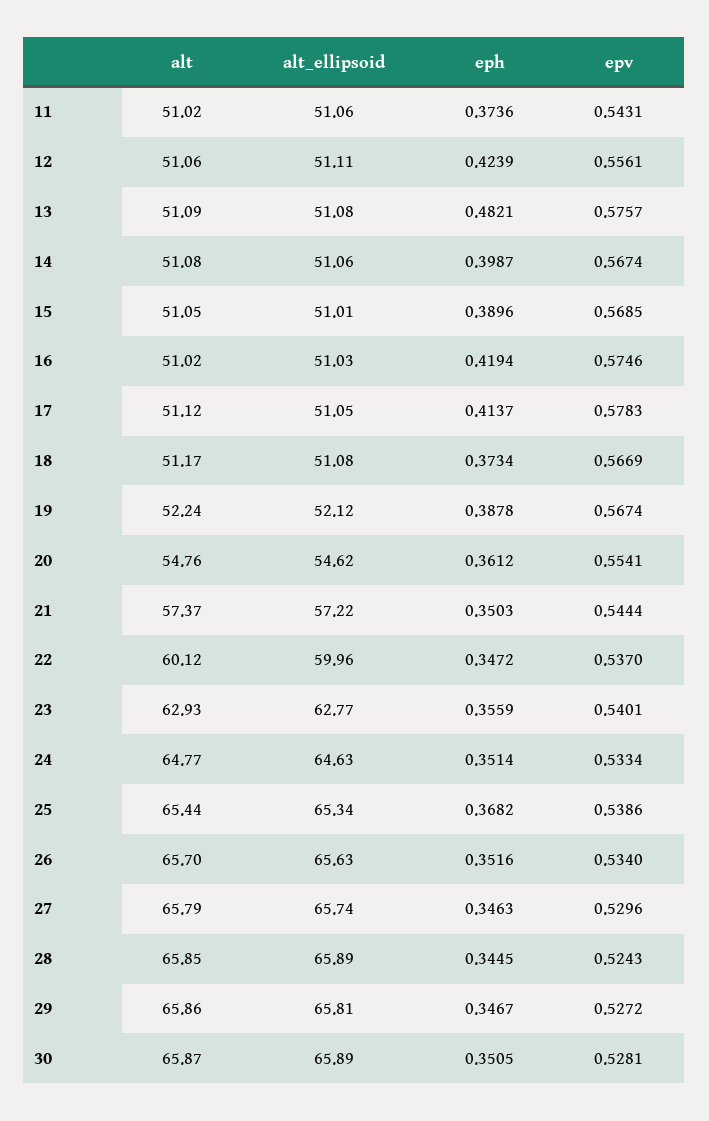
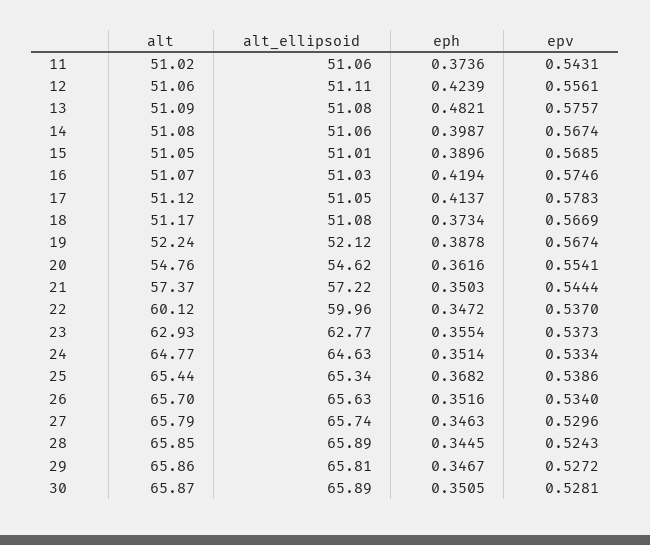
alt, 16: 51.02 -> 51.07
eph, 20: 0.3612 -> 0.3616
eph, 23: 0.3559 -> 0.3554
epv, 23: 0.5401 -> 0.5373

